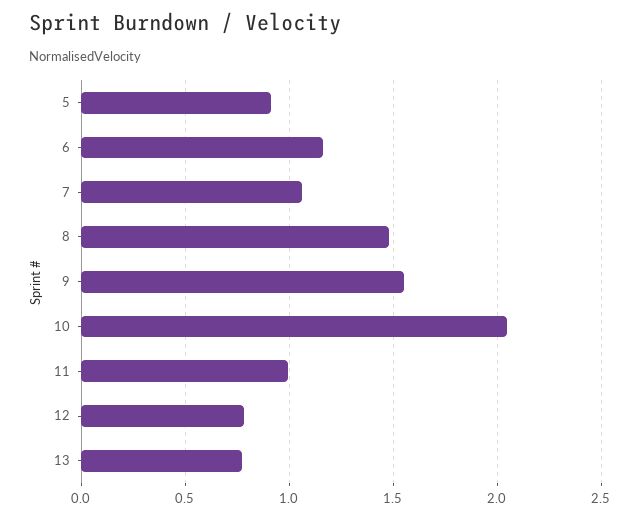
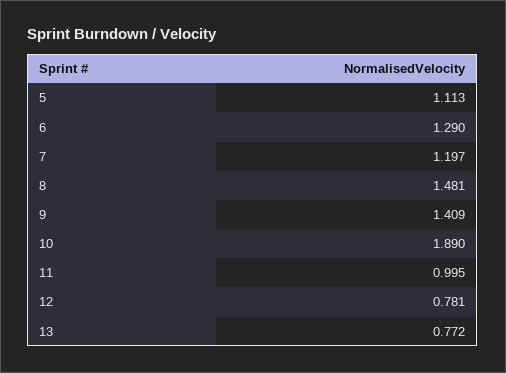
5: 0.9 -> 1.113
6: 1.15 -> 1.29
7: 1.05 -> 1.197
9: 1.55 -> 1.409
10: 2.05 -> 1.89

